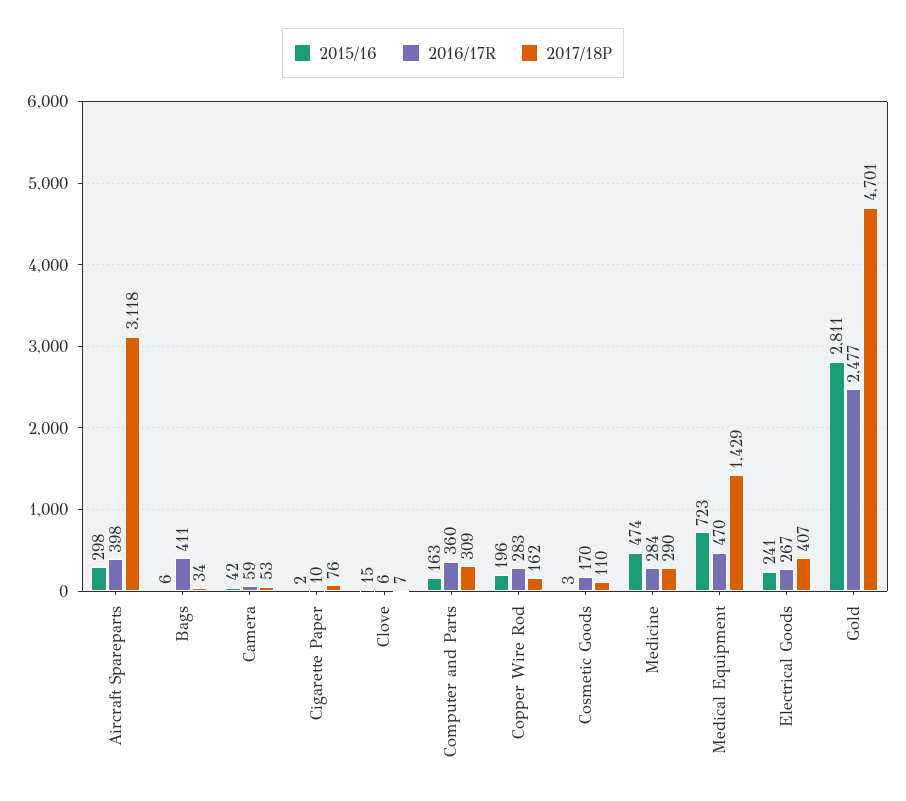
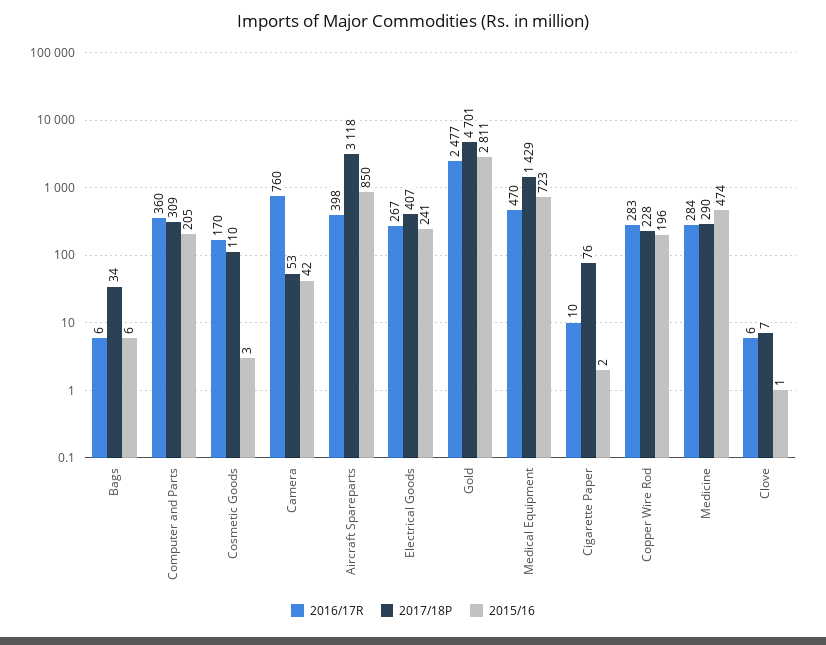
2015/16, Aircraft Spareparts: 298 -> 850
2016/17R, Bags: 411 -> 6
2016/17R, Camera: 59 -> 760
2015/16, Clove: 15 -> 1
2015/16, Computer and Parts: 163 -> 205
2017/18P, Copper Wire Rod: 162 -> 228

